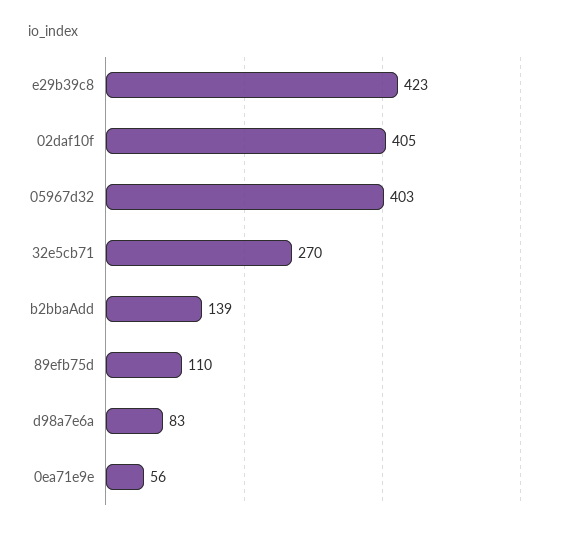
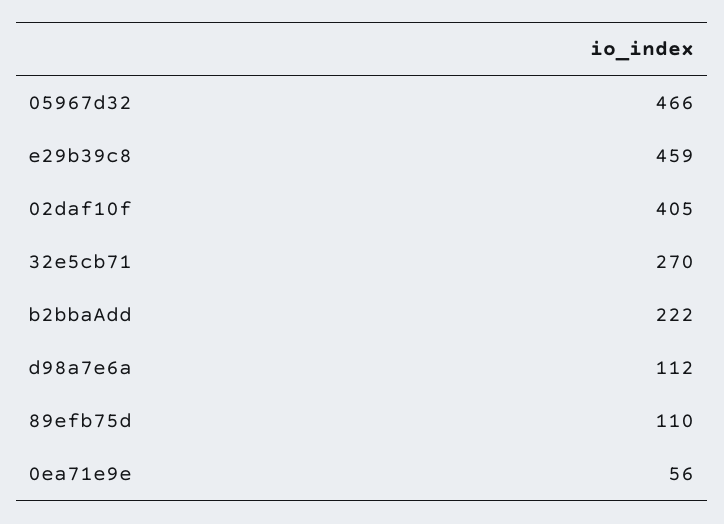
e29b39c8: 423 -> 459
05967d32: 403 -> 466
b2bbaAdd: 139 -> 222
d98a7e6a: 83 -> 112

